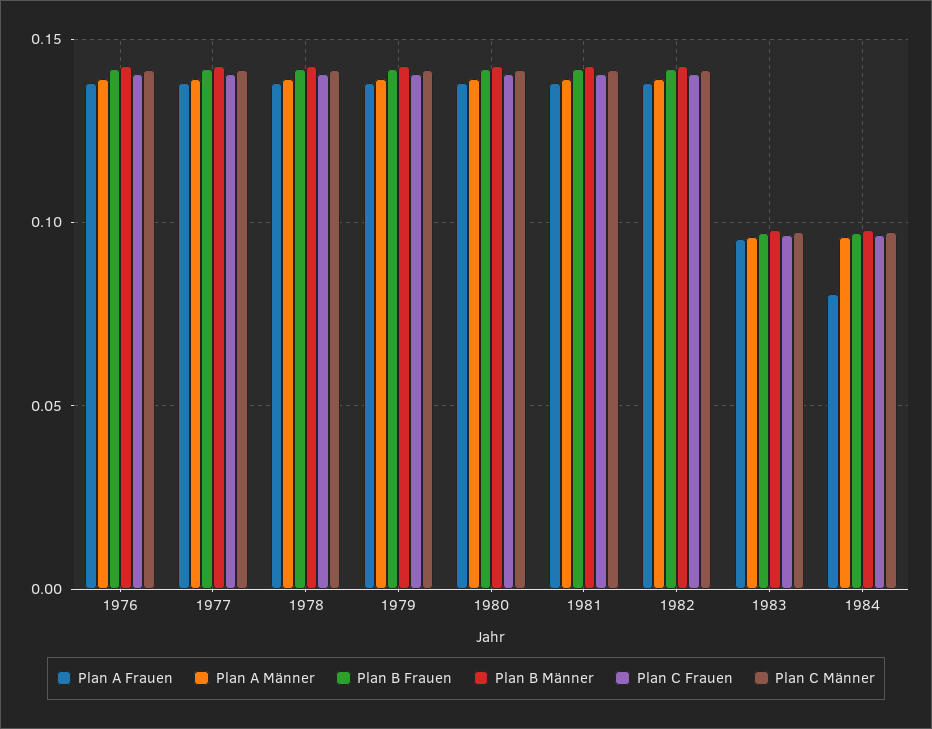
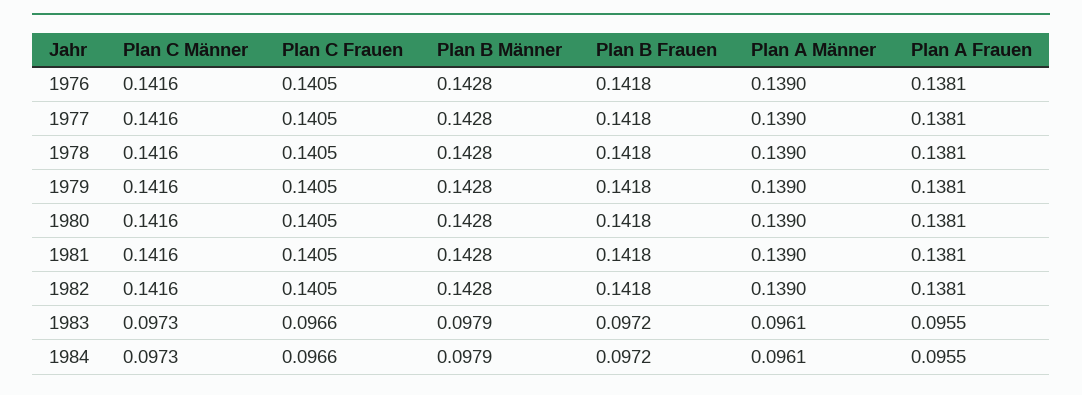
Plan A Frauen, 1984: 0.08 -> 0.0955

